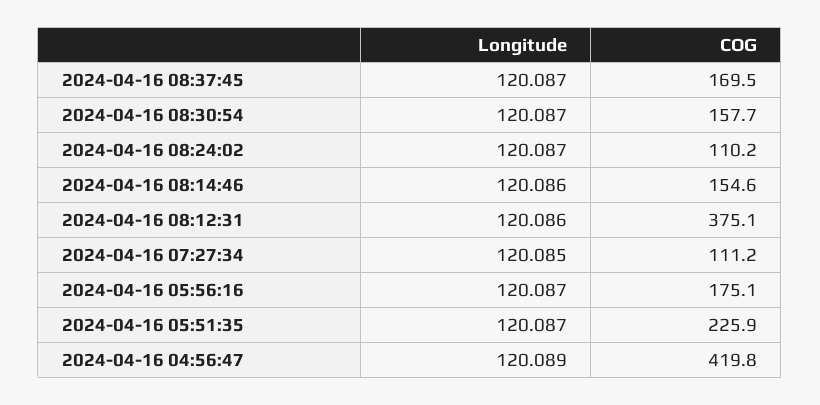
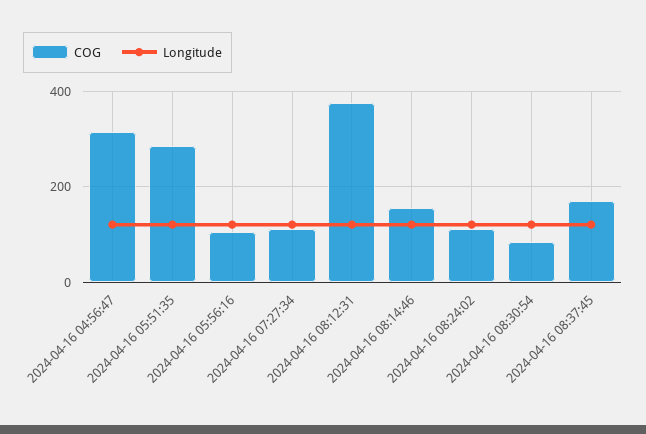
COG, 2024-04-16 08:30:54: 157.7 -> 80
COG, 2024-04-16 05:56:16: 175.1 -> 100
COG, 2024-04-16 05:51:35: 225.9 -> 280
COG, 2024-04-16 04:56:47: 419.8 -> 320

